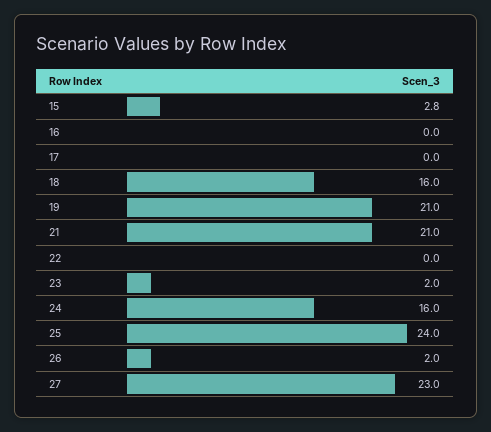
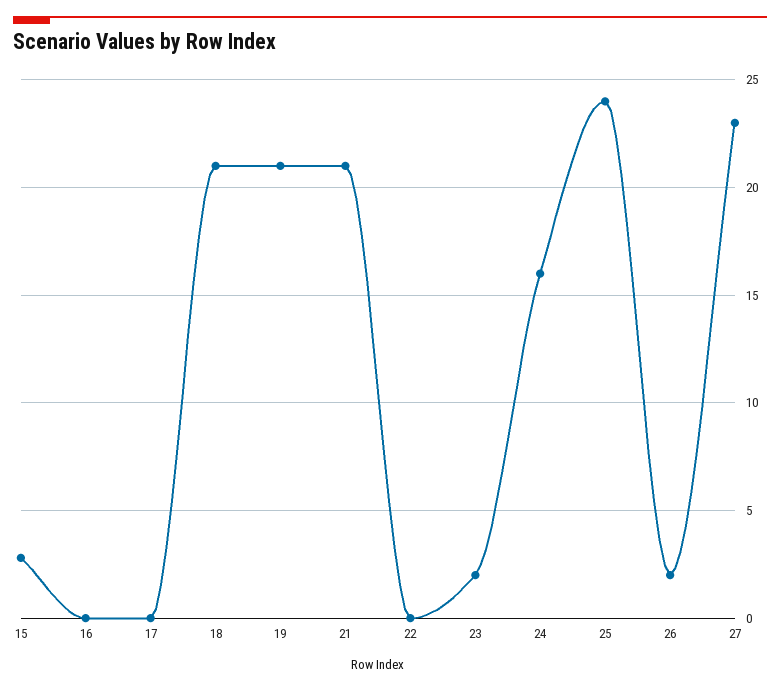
18: 16 -> 21

